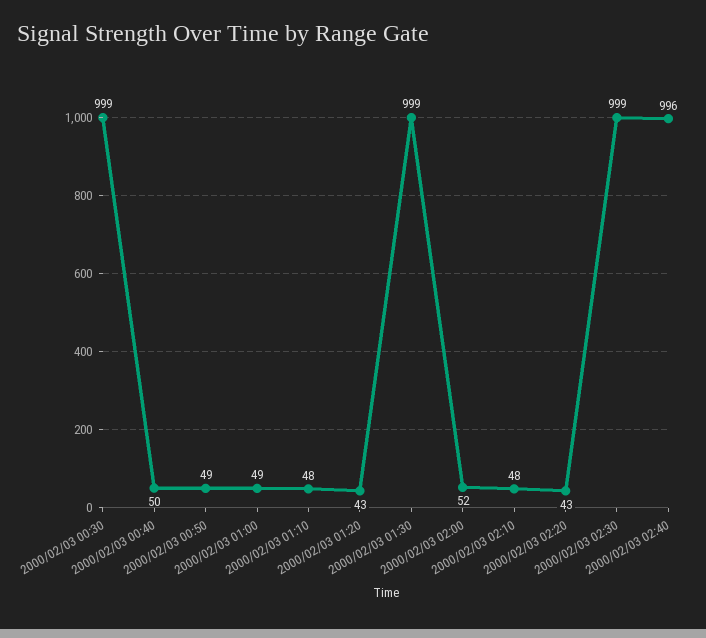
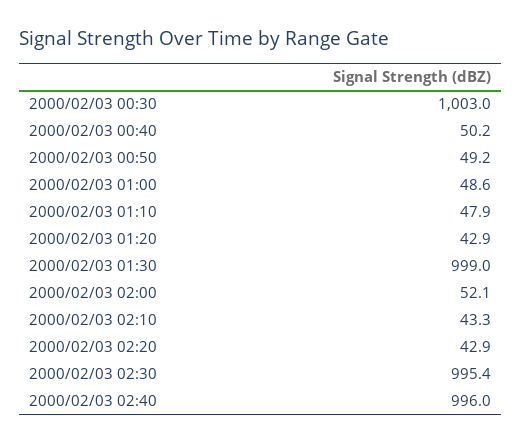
2000/02/03 00:30: 999 -> 1003
2000/02/03 02:10: 48 -> 43.3
2000/02/03 02:30: 999 -> 995.4

